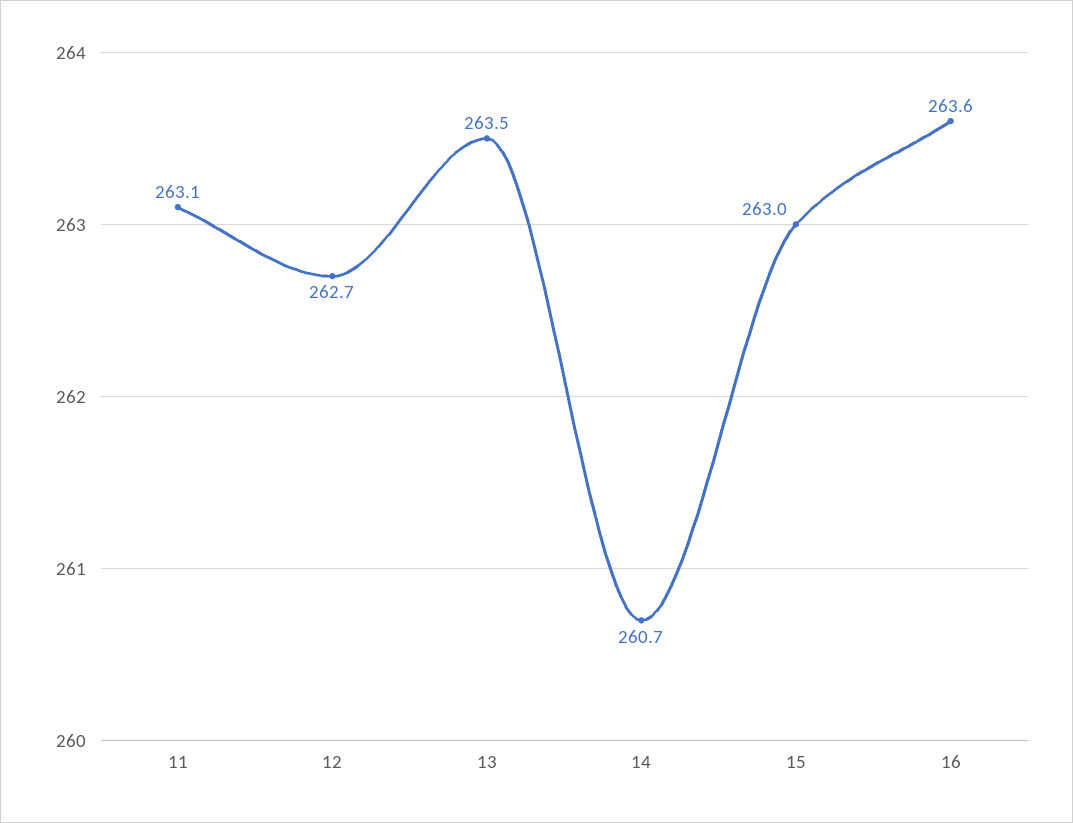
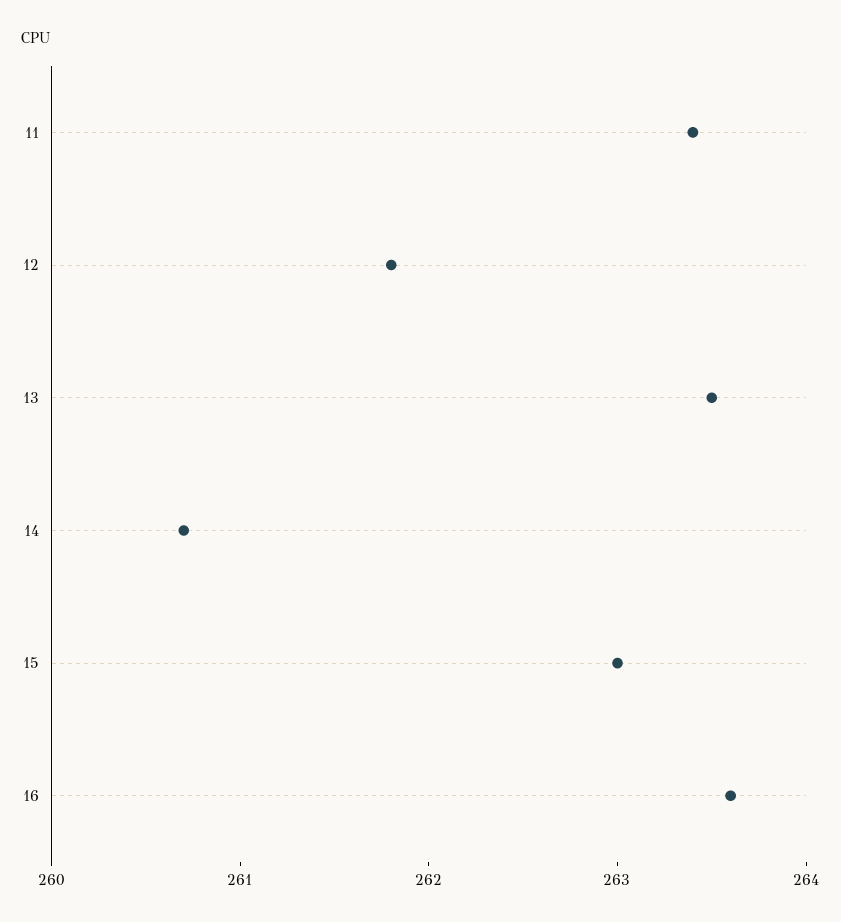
11: 263.1 -> 263.4
12: 262.7 -> 261.8

